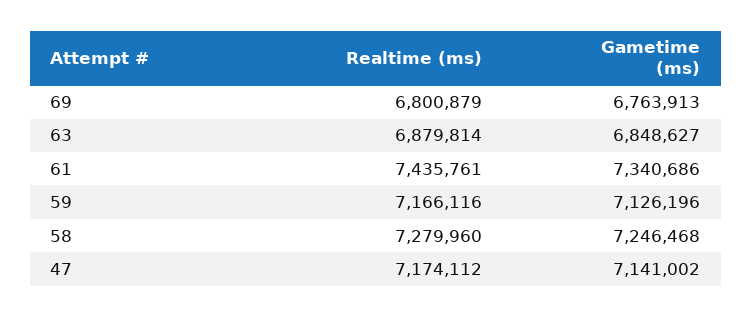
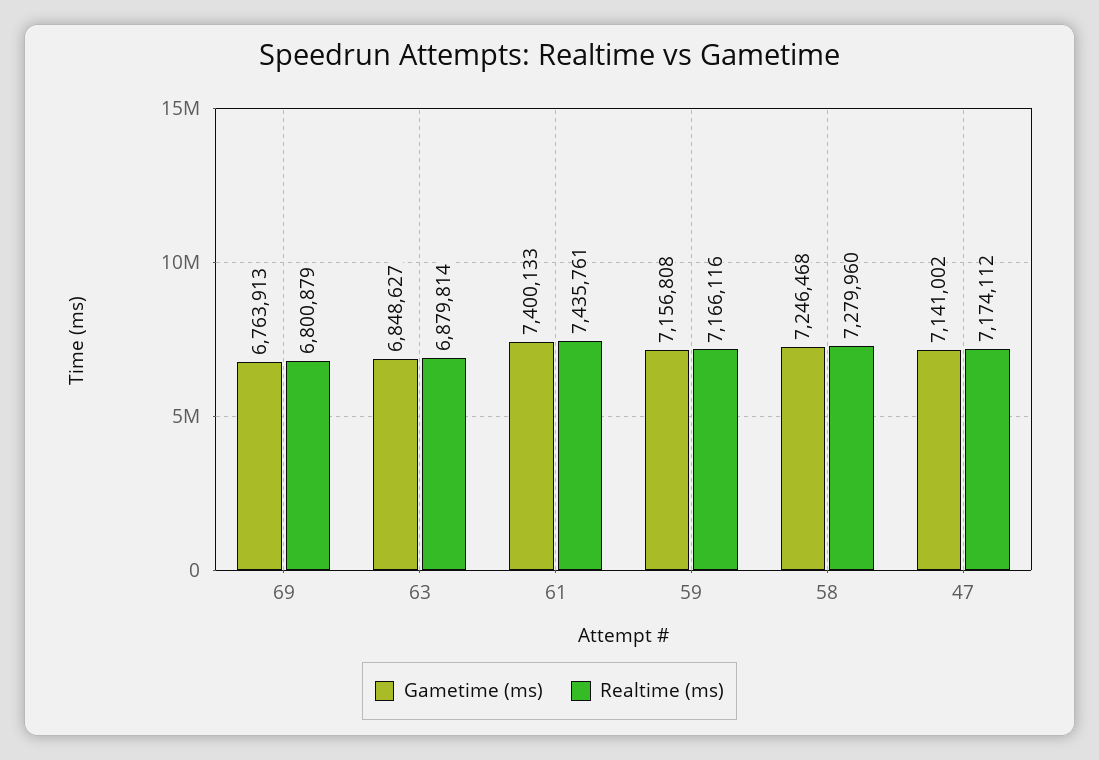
Gametime (ms), 61: 7340686 -> 7400133
Gametime (ms), 59: 7126196 -> 7156808

